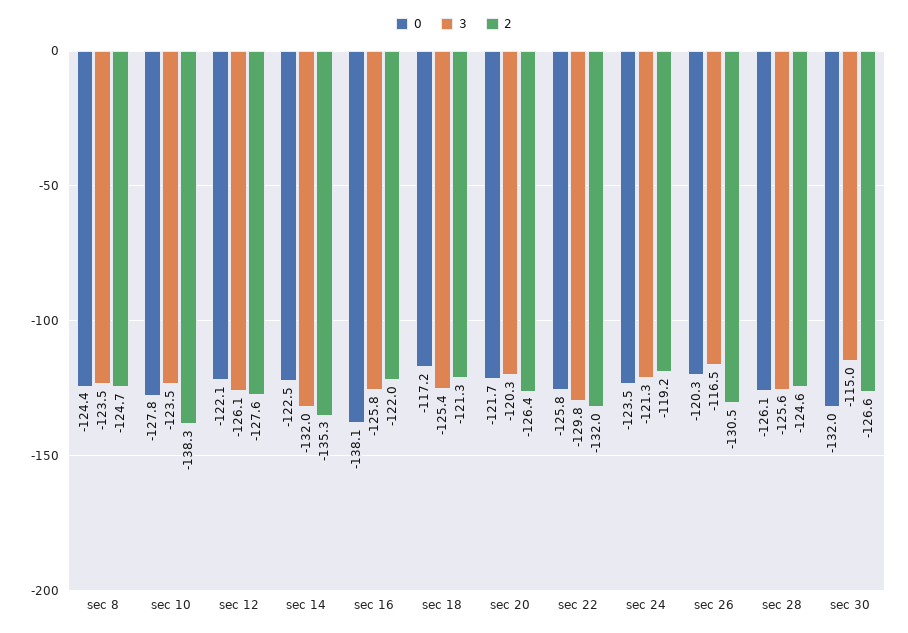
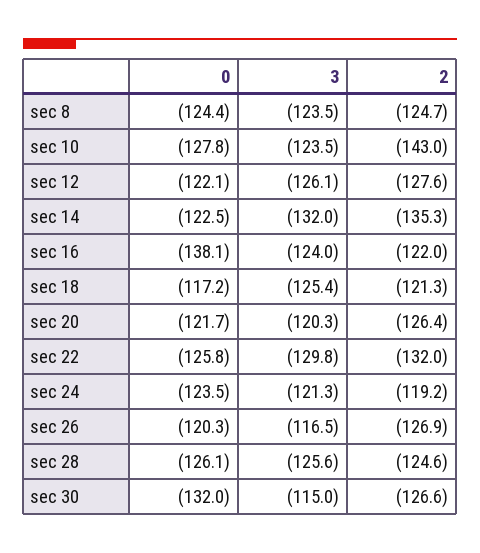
2, sec 10: -138.3 -> -143
3, sec 16: -125.8 -> -124
2, sec 26: -130.5 -> -126.9

